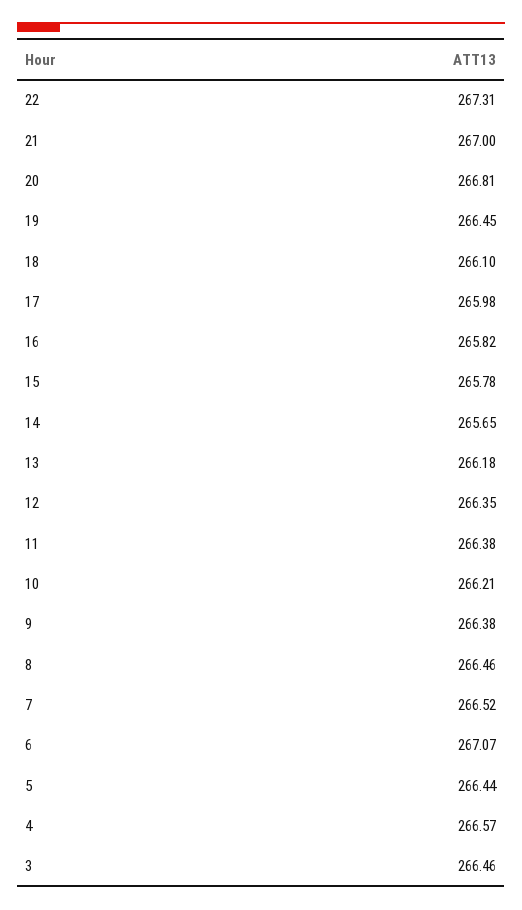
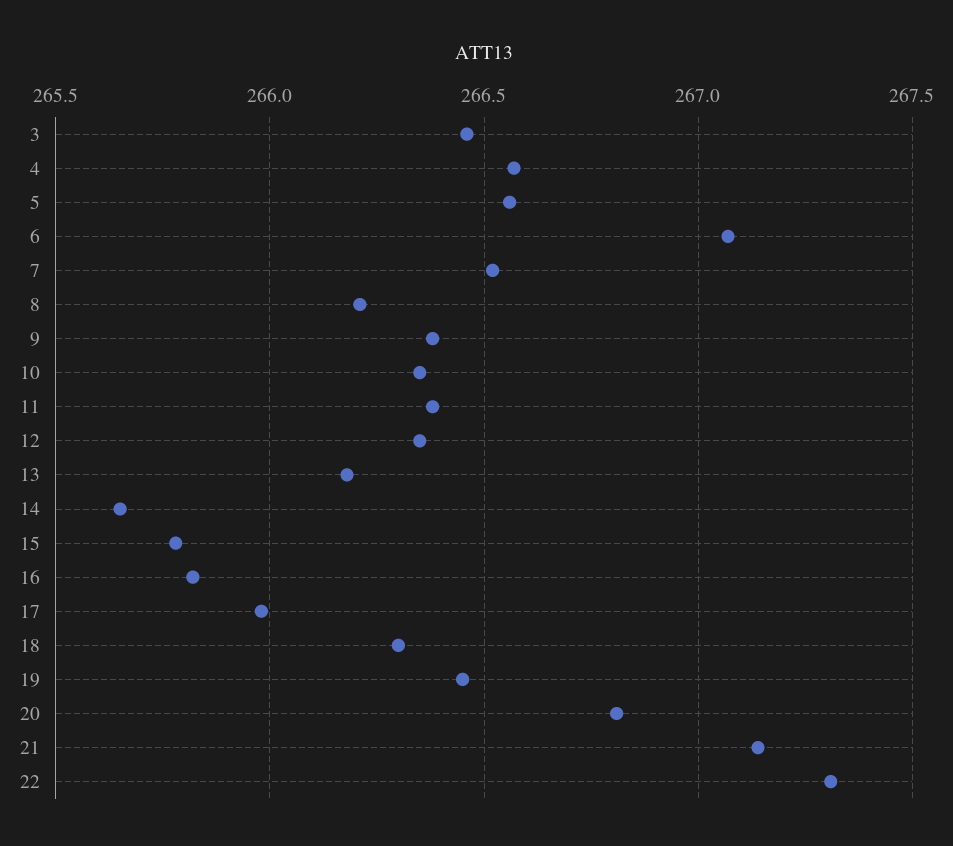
21: 267 -> 267.15
18: 266.1 -> 266.3
10: 266.21 -> 266.35
8: 266.46 -> 266.2
5: 266.44 -> 266.55

